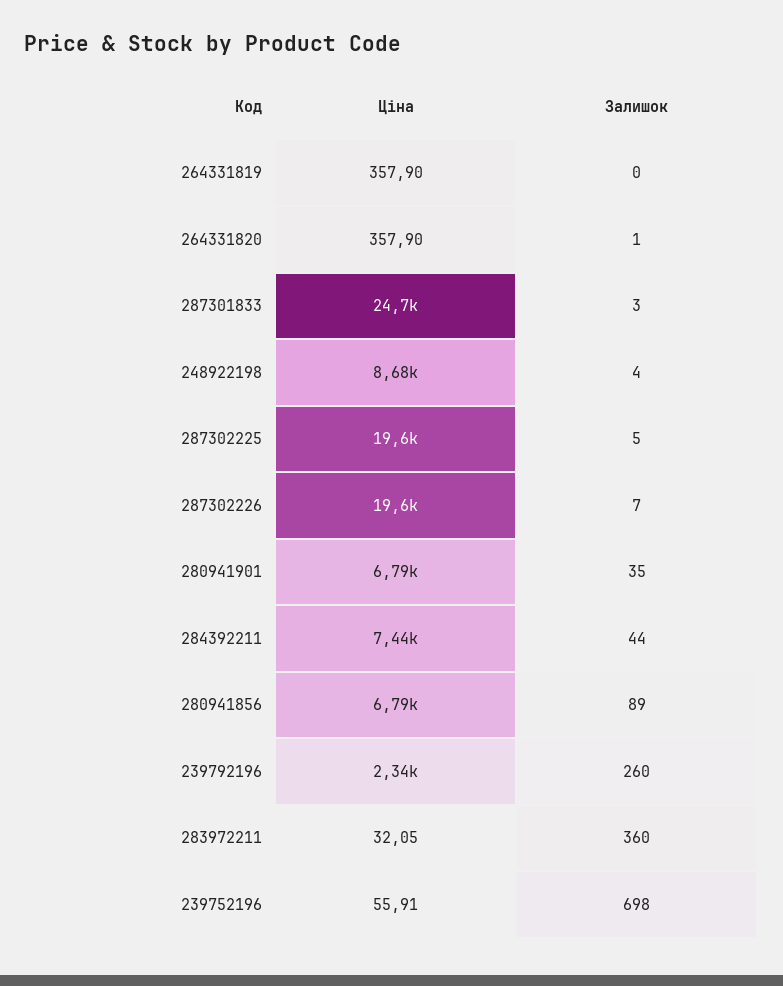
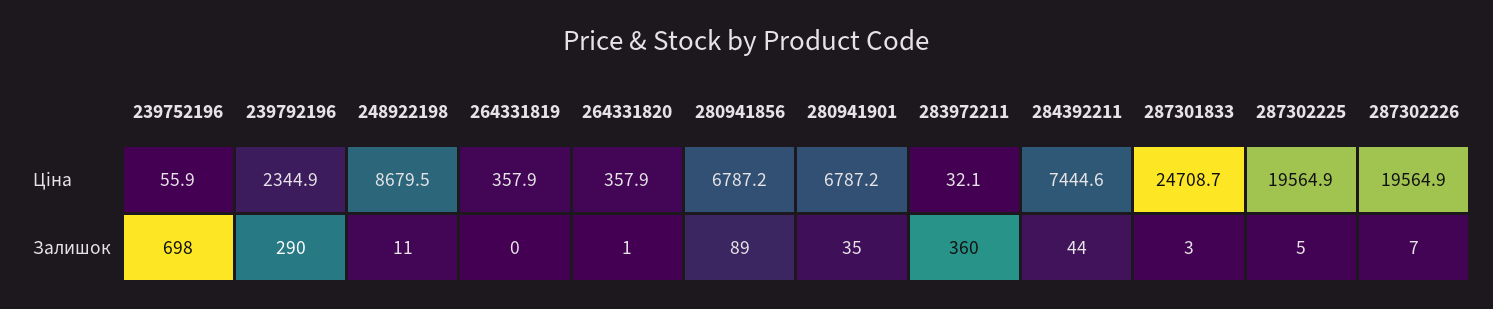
Залишок, 248922198: 4 -> 11
Залишок, 239792196: 260 -> 290

